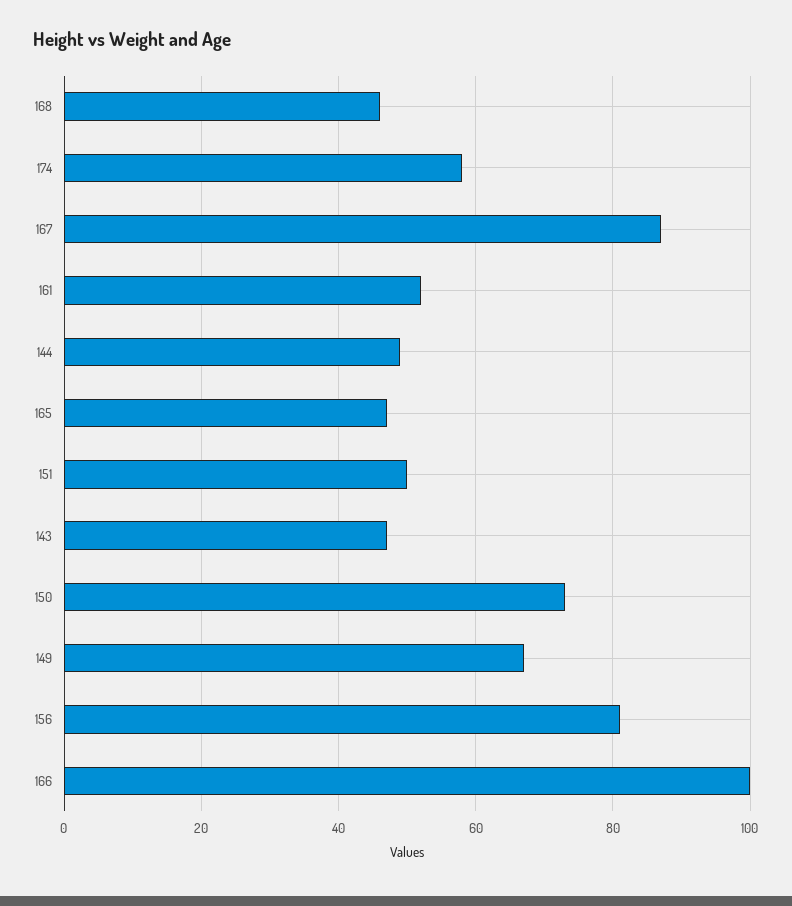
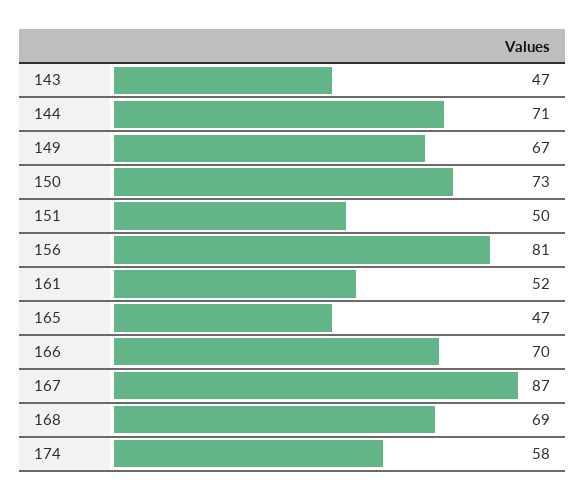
168: 45 -> 69
144: 50 -> 71
166: 100 -> 70

